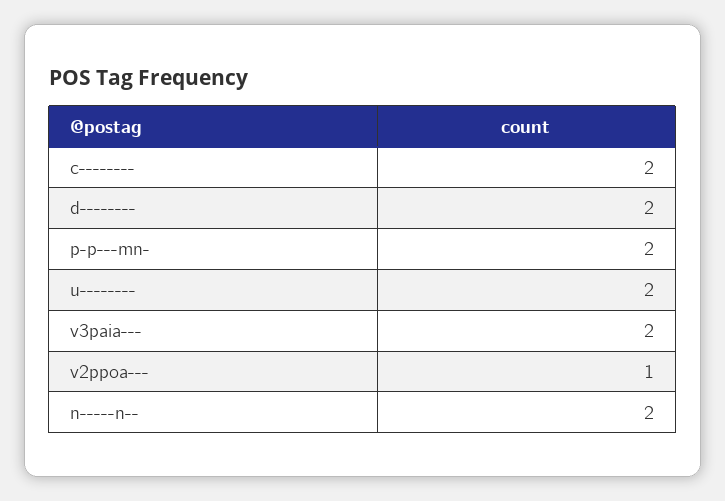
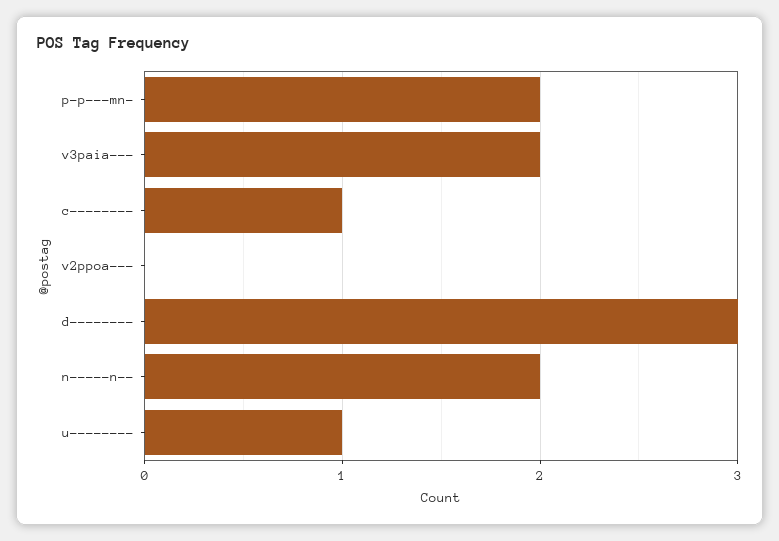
c--------: 2 -> 1
d--------: 2 -> 3
u--------: 2 -> 1
v2ppoa---: 1 -> 0

